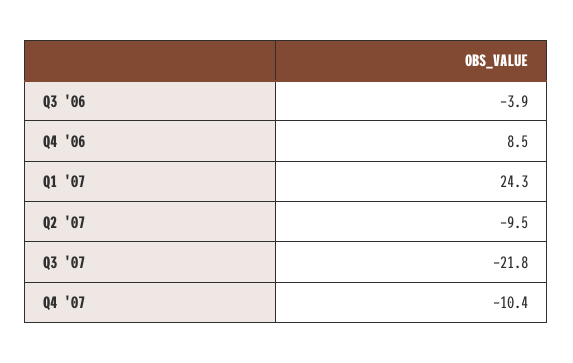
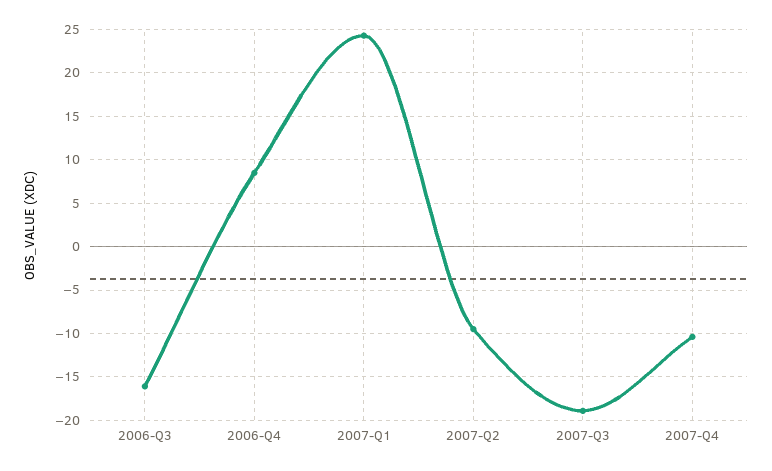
Q3 '06: -3.9 -> -16
Q3 '07: -21.8 -> -19

